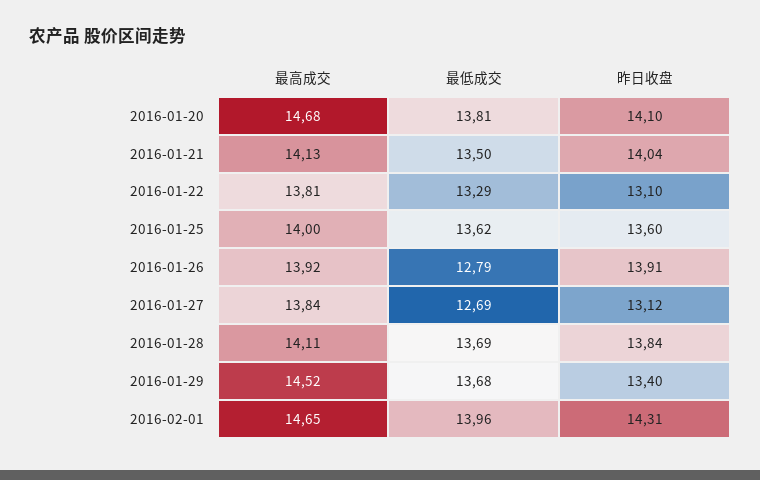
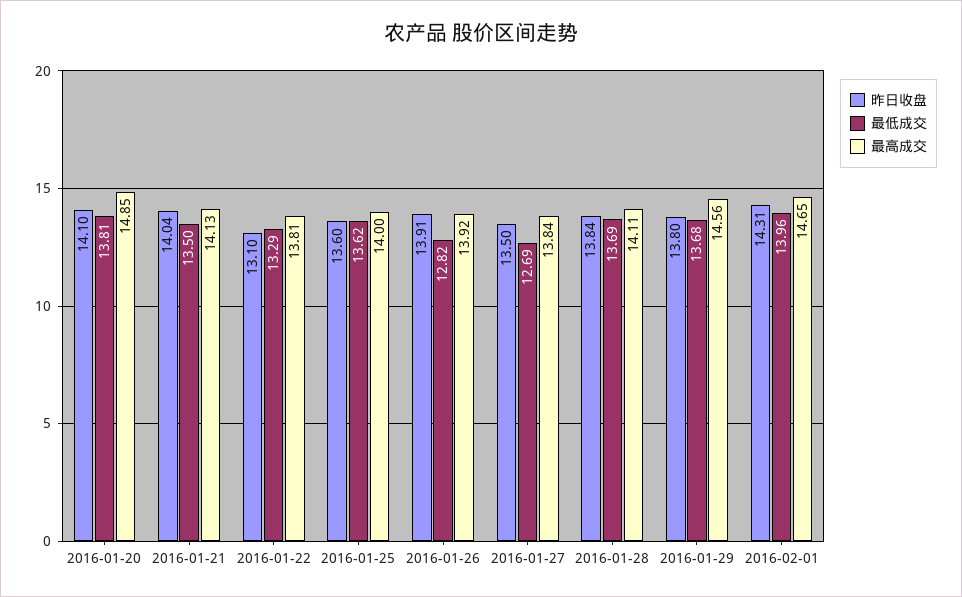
最高成交, 2016-01-20: 14.68 -> 14.85
最低成交, 2016-01-26: 12.79 -> 12.82
昨日收盘, 2016-01-27: 13.12 -> 13.5
最高成交, 2016-01-29: 14.52 -> 14.56
昨日收盘, 2016-01-29: 13.4 -> 13.8

